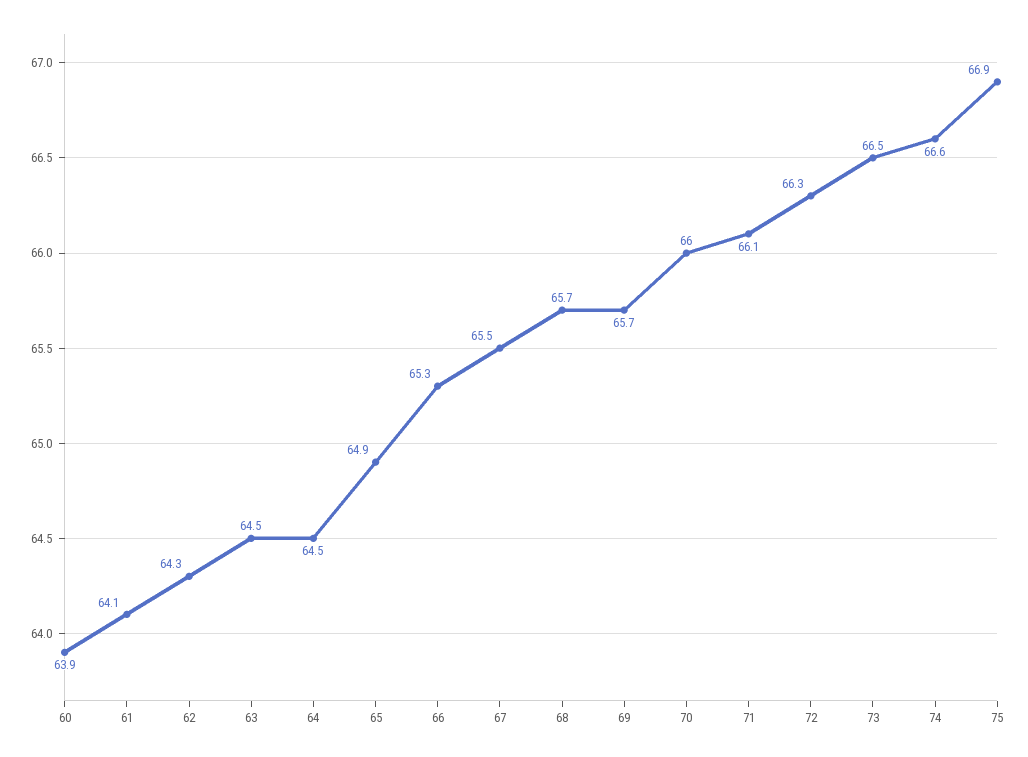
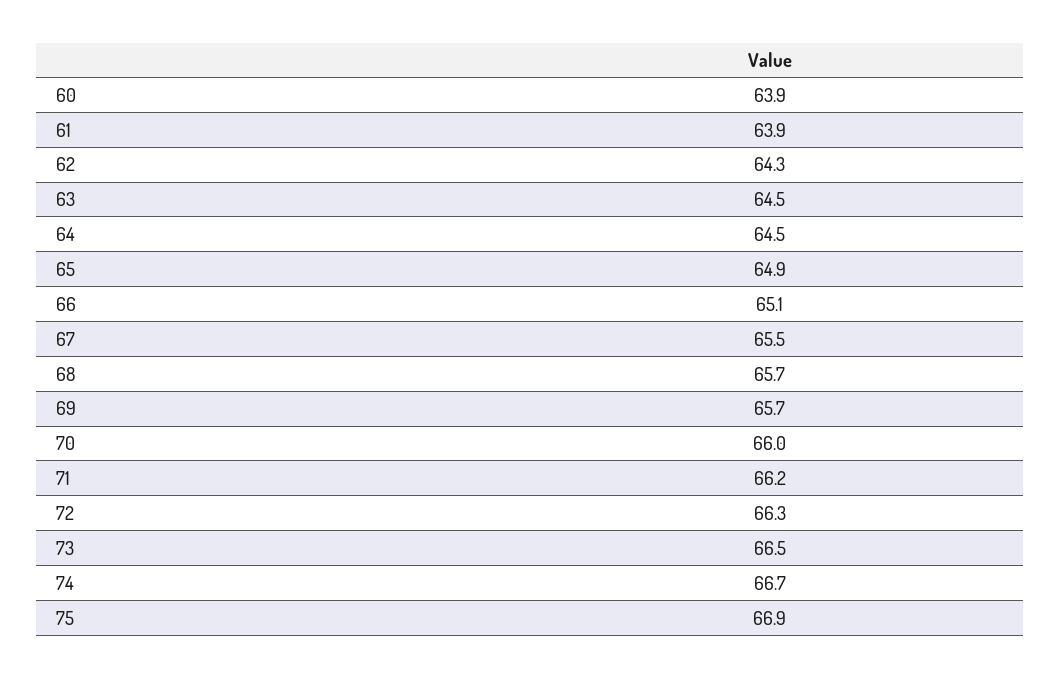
61: 64.1 -> 63.9
66: 65.3 -> 65.1
71: 66.1 -> 66.2
74: 66.6 -> 66.7

